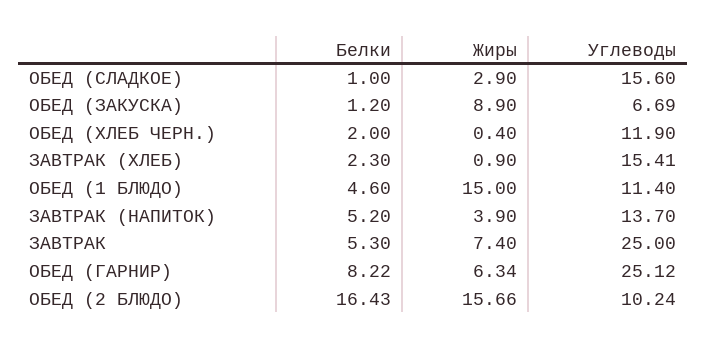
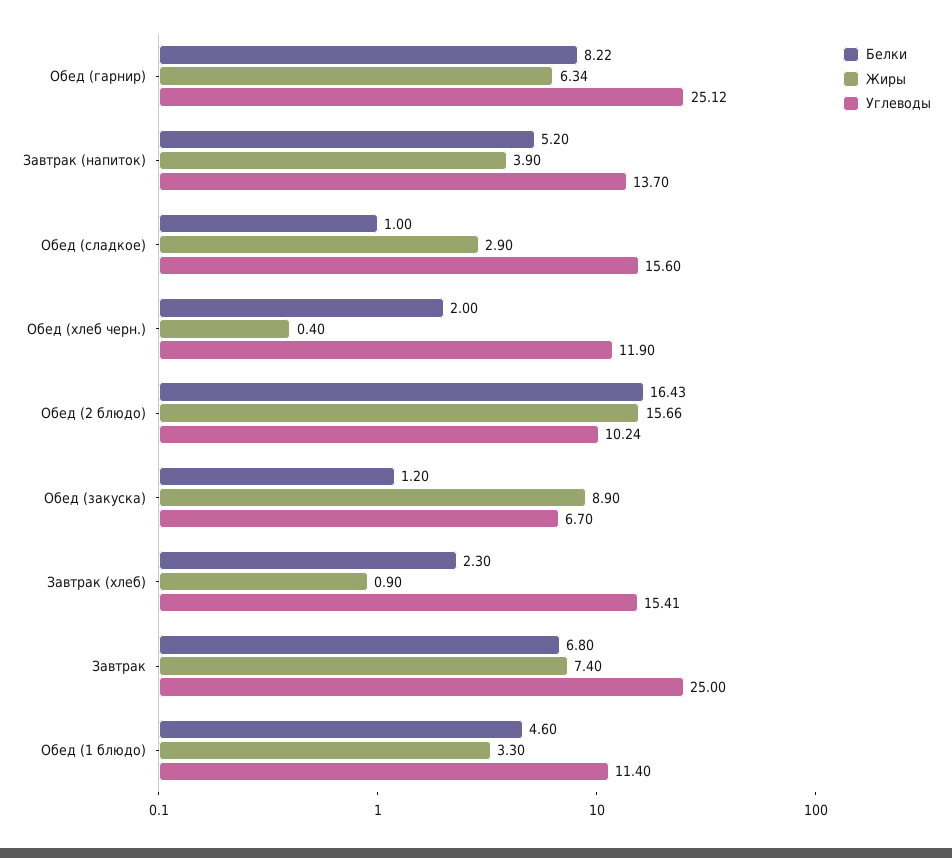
Углеводы, ОБЕД (ЗАКУСКА): 6.69 -> 6.7
Жиры, ОБЕД (1 БЛЮДО): 15 -> 3.3
Белки, ЗАВТРАК: 5.3 -> 6.8

